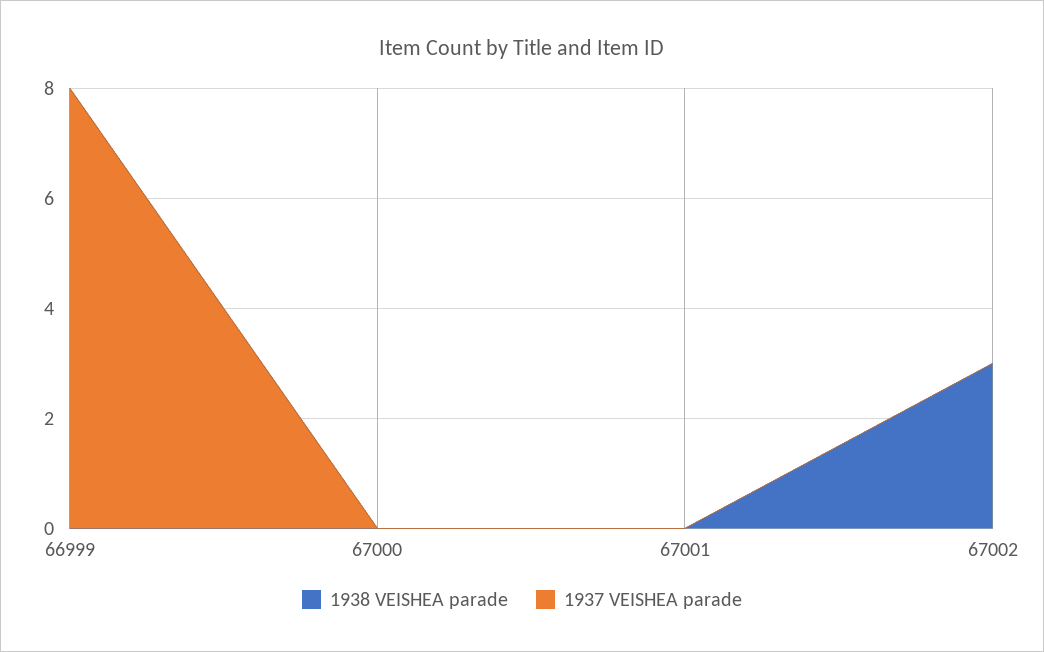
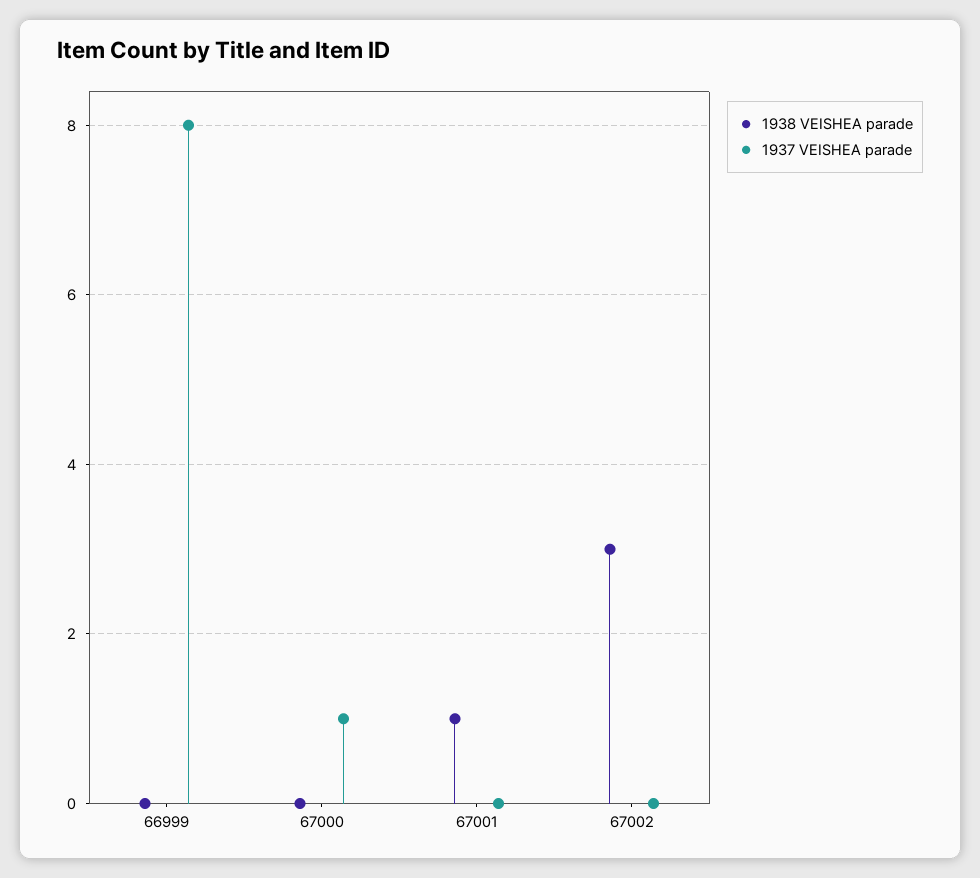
1937 VEISHEA parade, 67000: 0 -> 1
1938 VEISHEA parade, 67001: 0 -> 1

